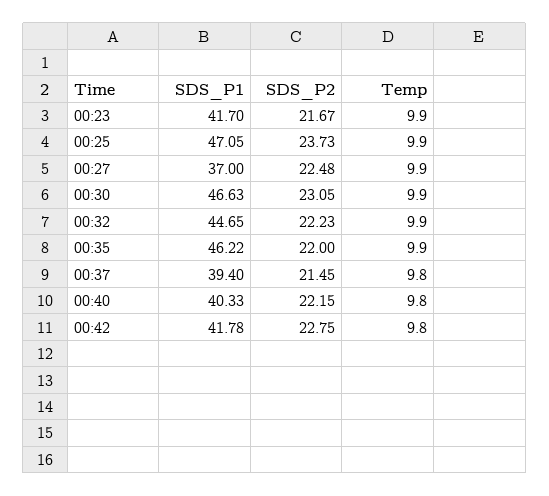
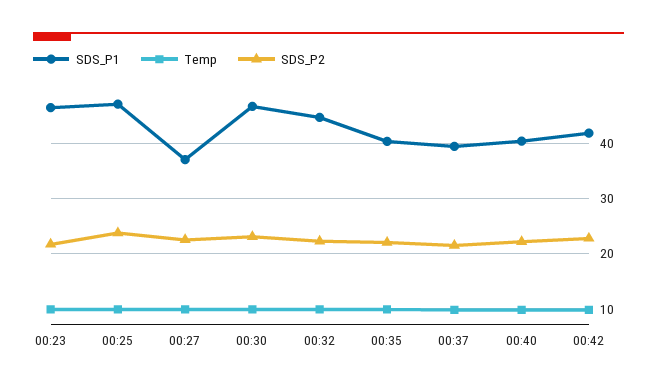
SDS_P1, 00:23: 41.7 -> 46
SDS_P1, 00:35: 46.22 -> 40

